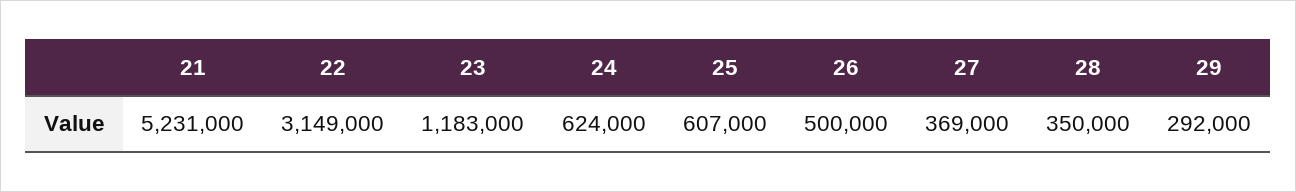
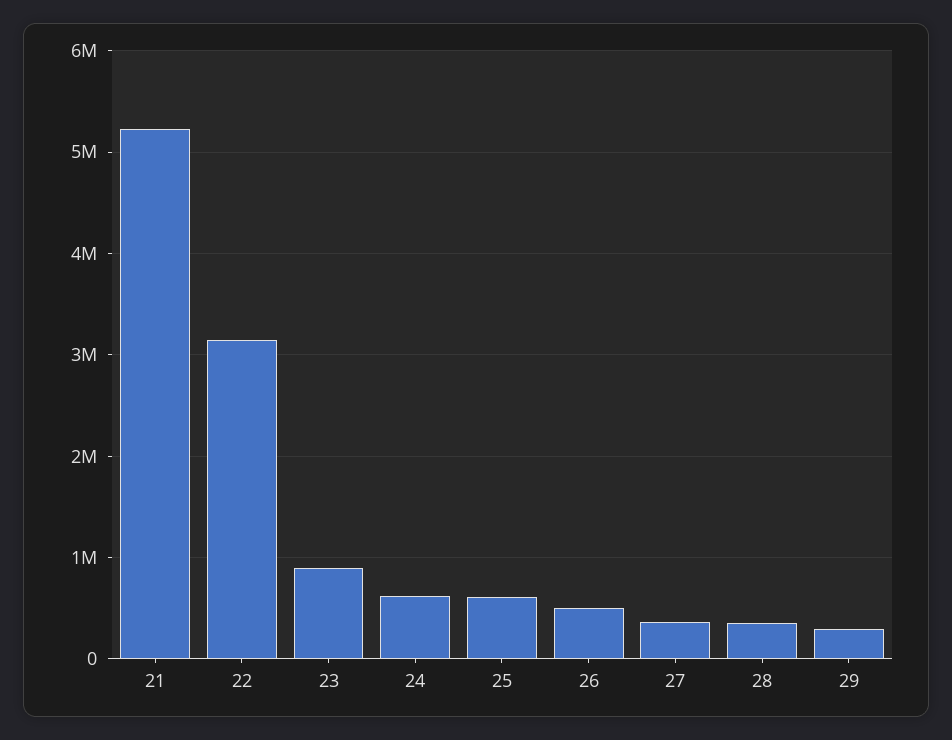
23: 1183000 -> 900000

